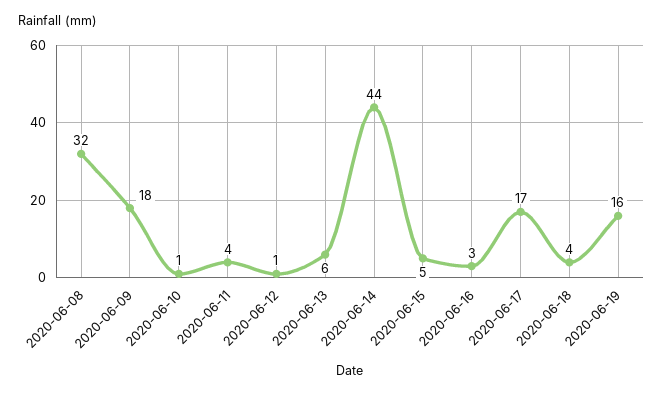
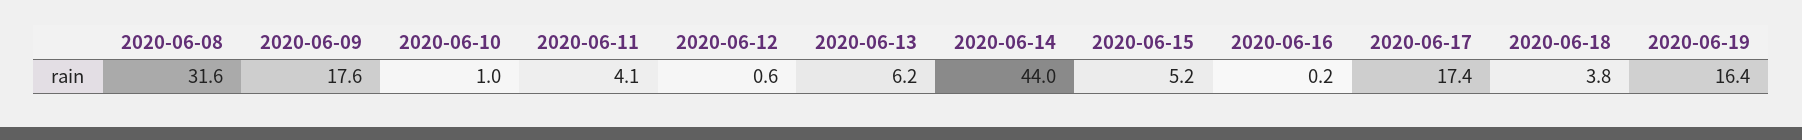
2020-06-16: 3 -> 0.2

